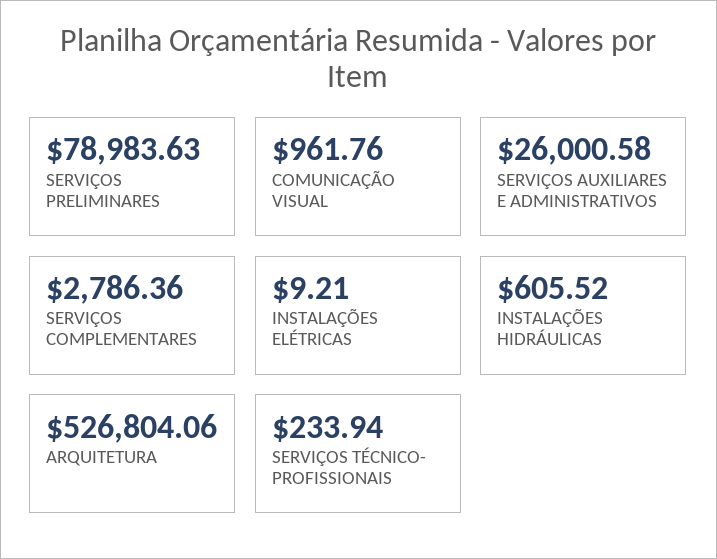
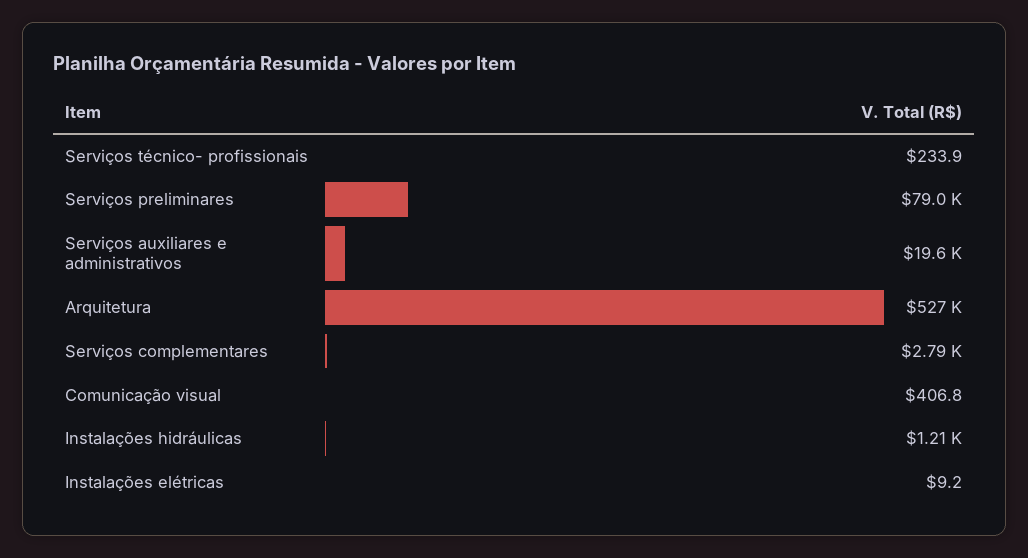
COMUNICAÇÃO VISUAL: 961.76 -> 406.8
SERVIÇOS AUXILIARES E ADMINISTRATIVOS: 26000.58 -> 19600
INSTALAÇÕES HIDRÁULICAS: 605.52 -> 1210

